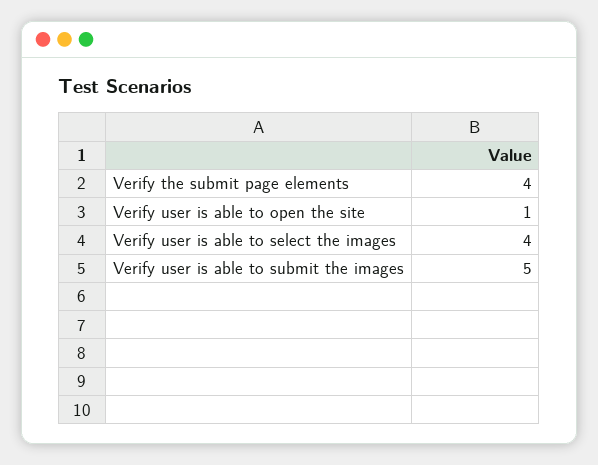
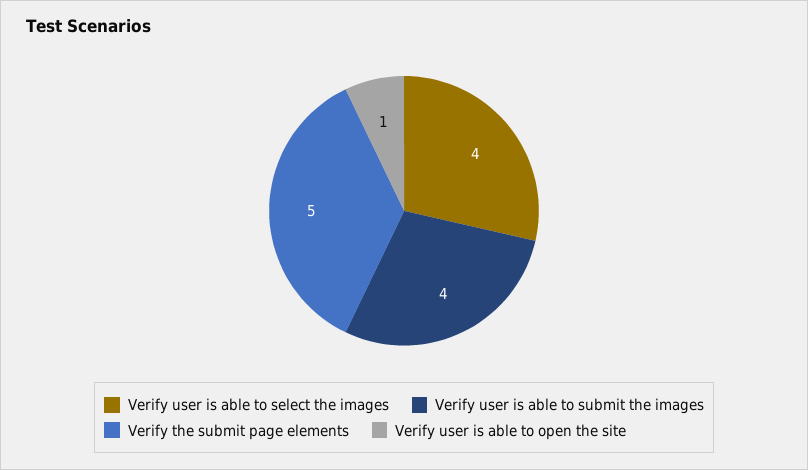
Verify the submit page elements: 4 -> 5
Verify user is able to submit the images: 5 -> 4

